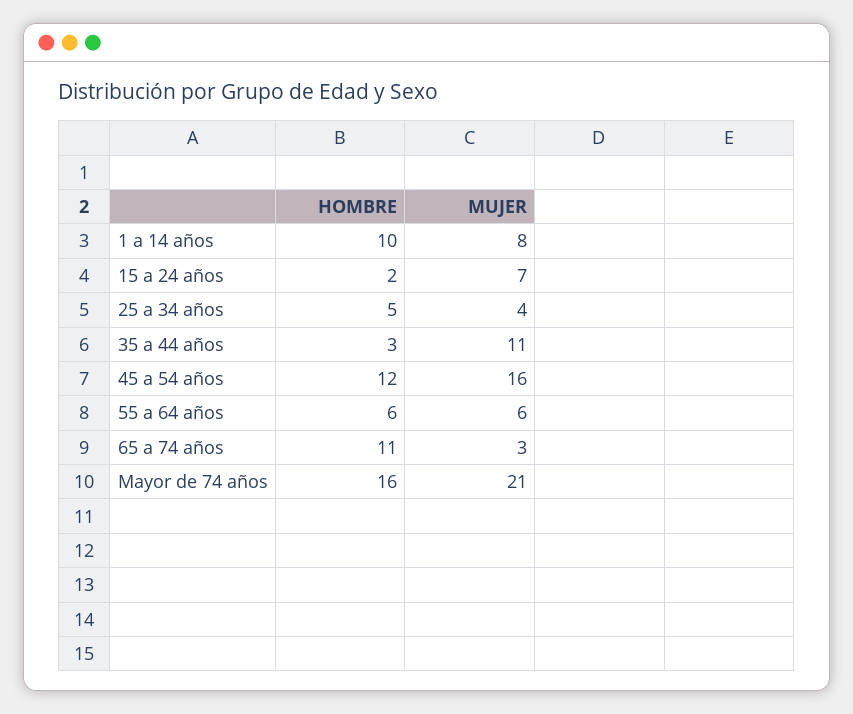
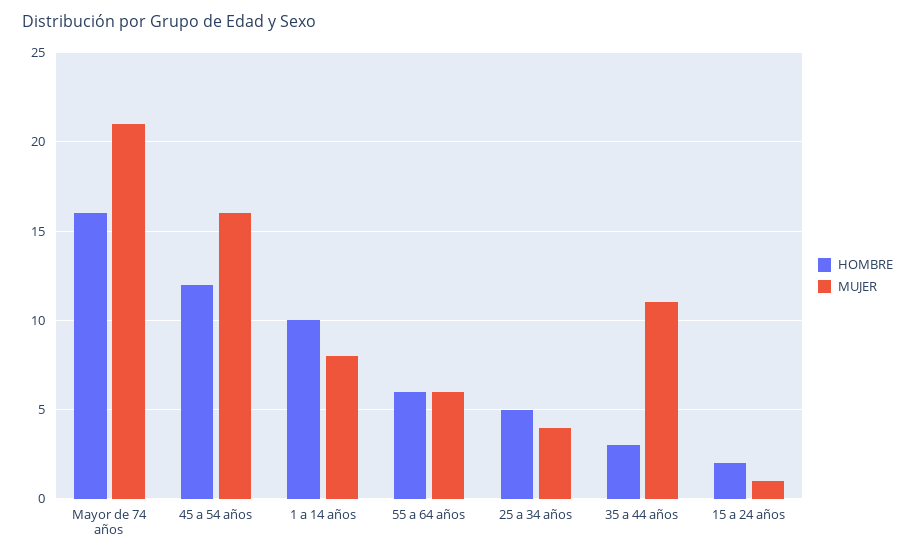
MUJER, 15 a 24 años: 7 -> 1
HOMBRE, 65 a 74 años: 11 -> none
MUJER, 65 a 74 años: 3 -> none

